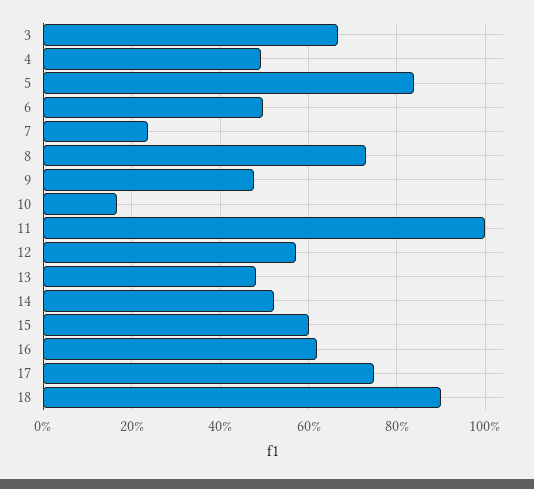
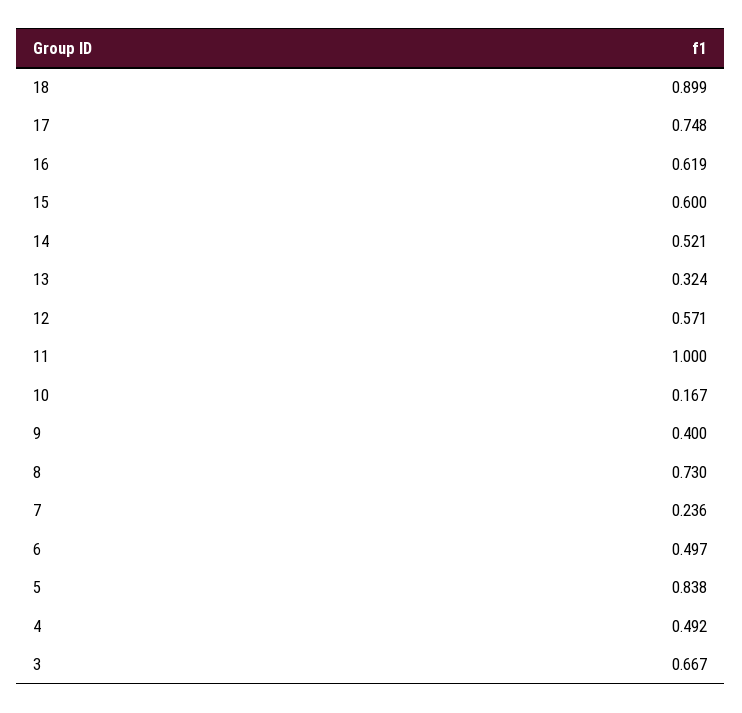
9: 0.48 -> 0.4
13: 0.48 -> 0.324

